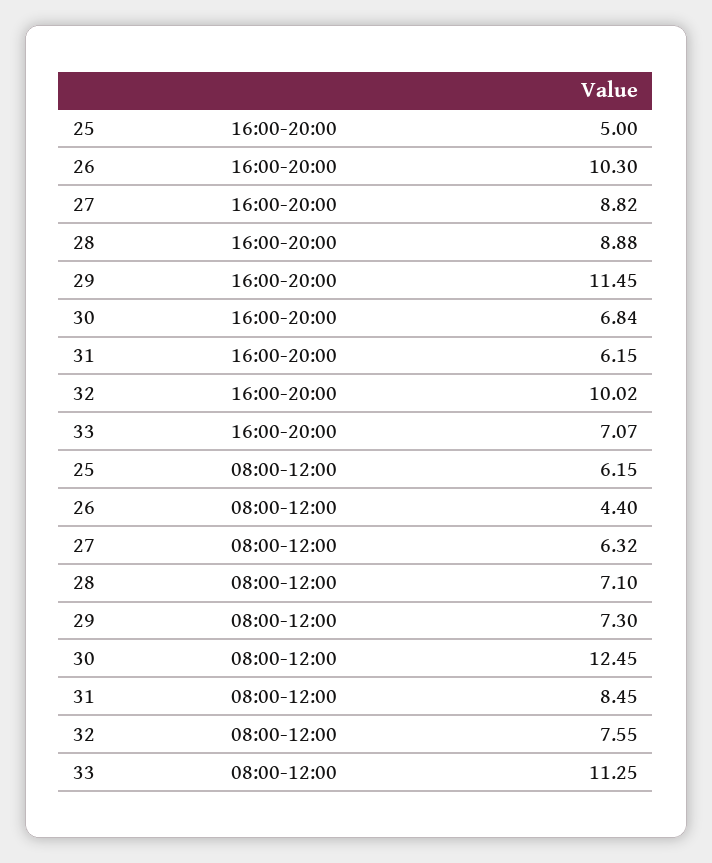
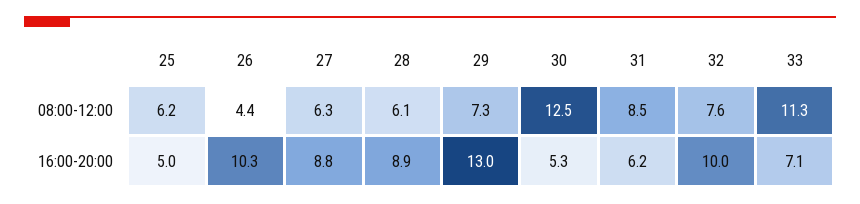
29, 16:00-20:00: 11.45 -> 13
30, 16:00-20:00: 6.84 -> 5.3
28, 08:00-12:00: 7.1 -> 6.1

